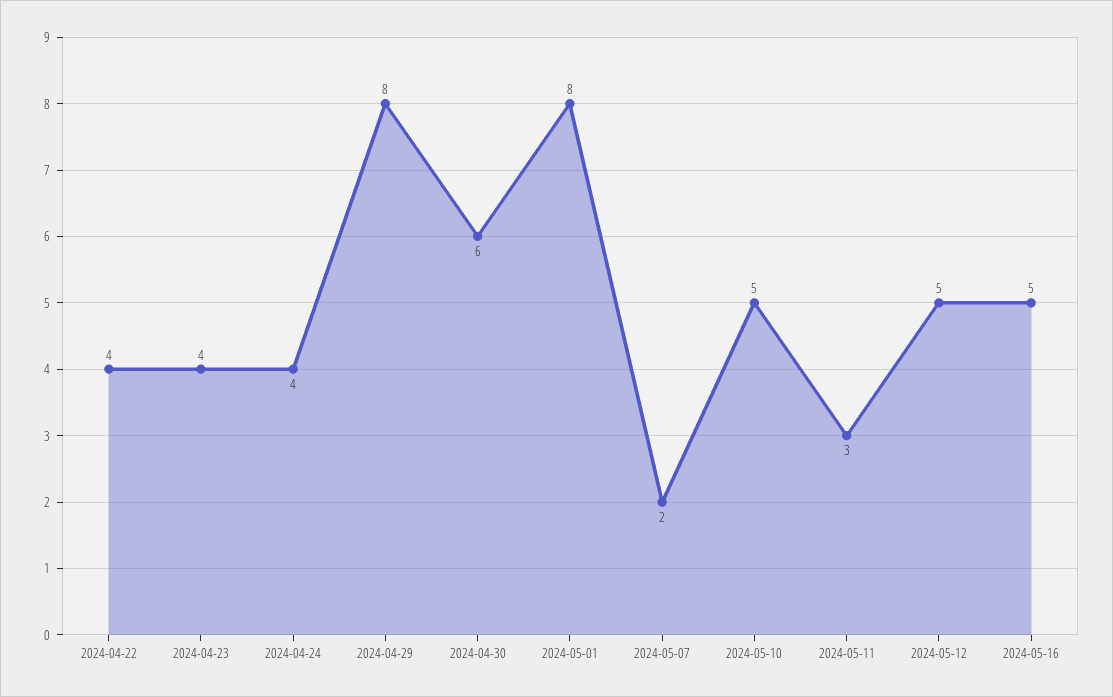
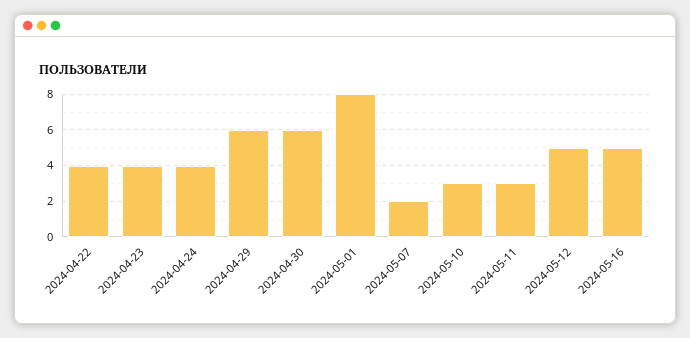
2024-04-29: 8 -> 6
2024-05-10: 5 -> 3

